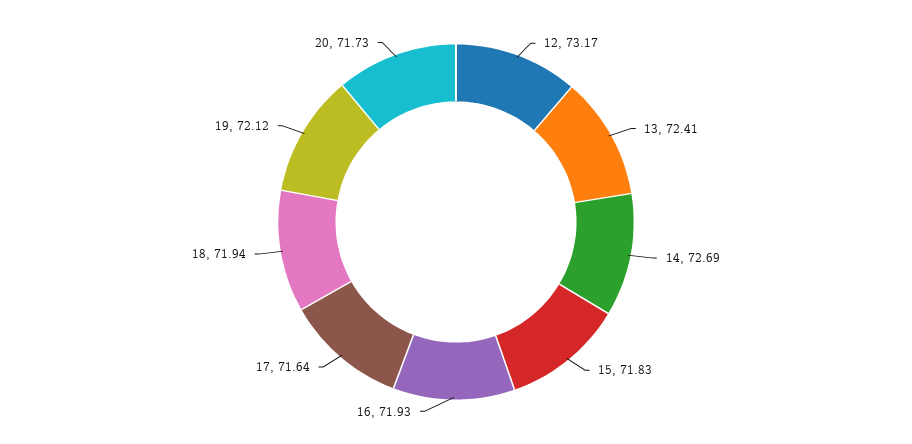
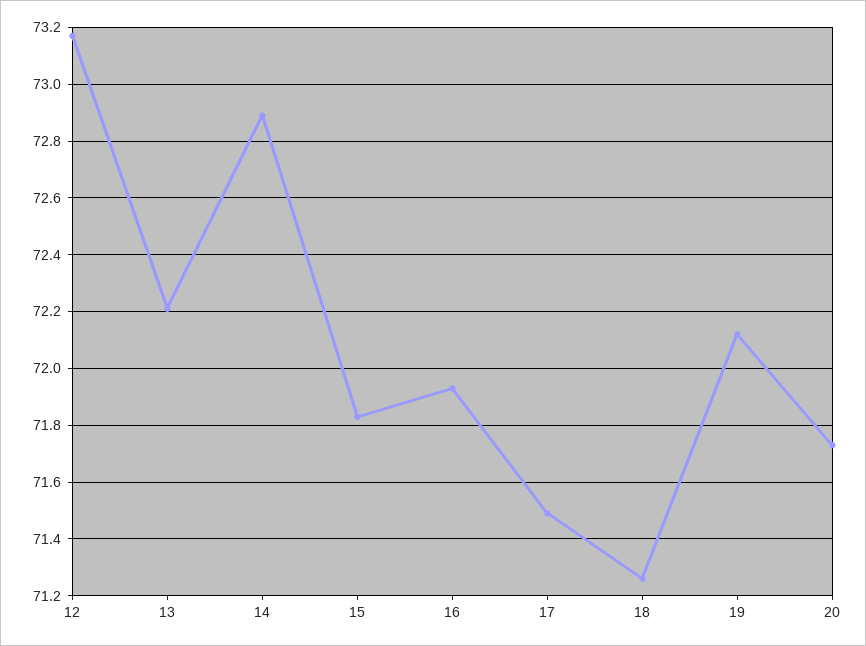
13: 72.41 -> 72.2
14: 72.69 -> 72.9
17: 71.64 -> 71.5
18: 71.94 -> 71.25

